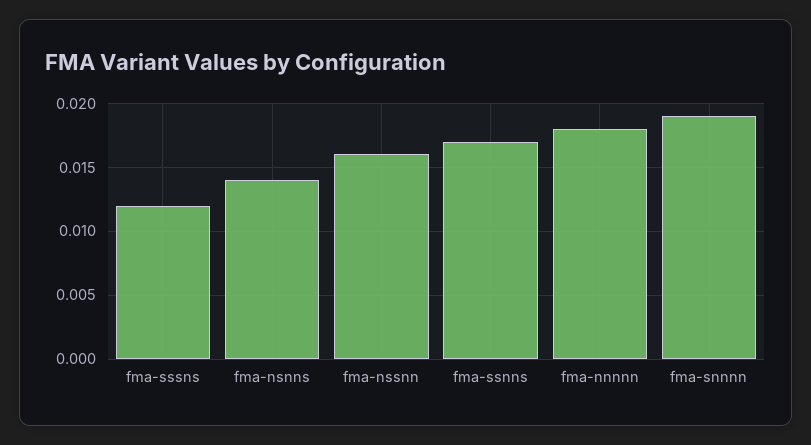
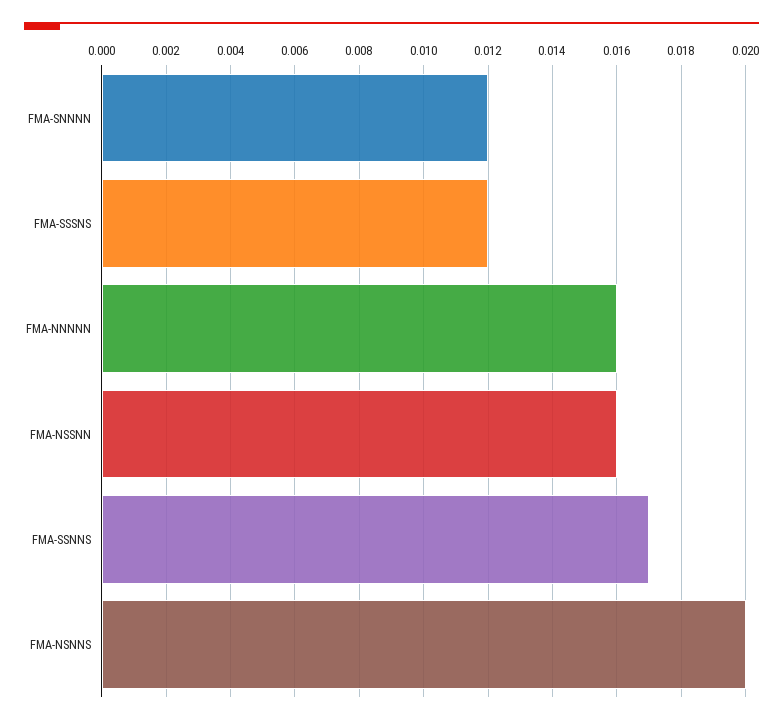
fma-nsnns: 0.014 -> 0.02
fma-nnnnn: 0.018 -> 0.016
fma-snnnn: 0.019 -> 0.012

